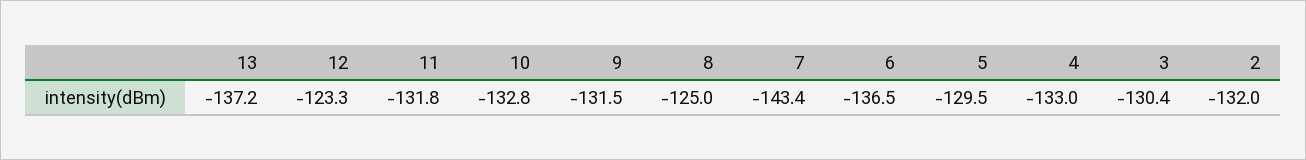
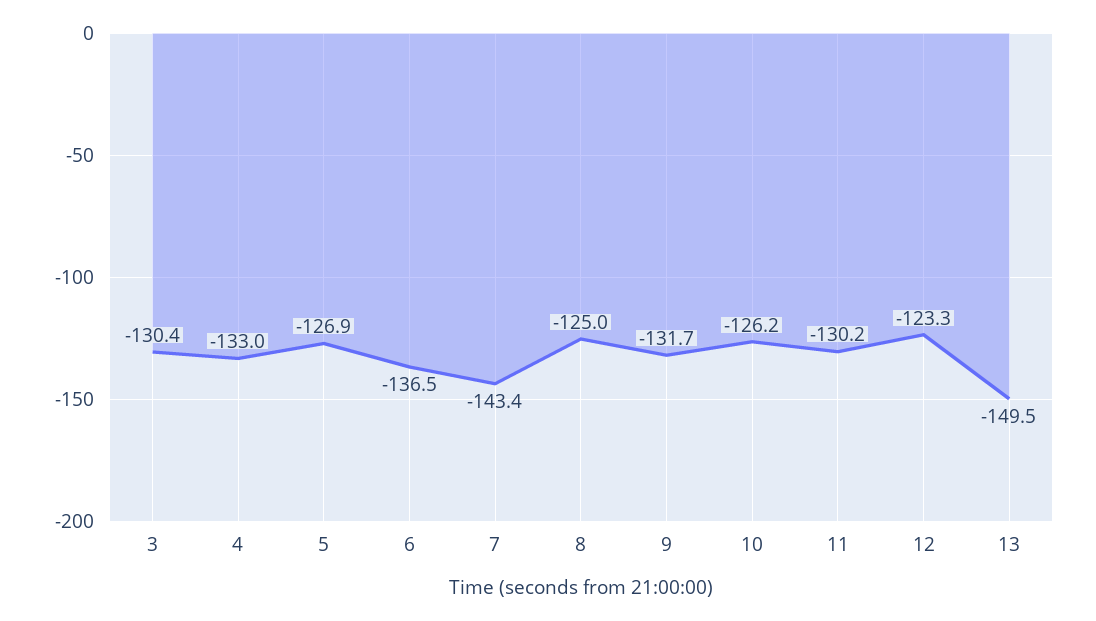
13: -137.2 -> -149.5
11: -131.8 -> -130.2
10: -132.8 -> -126.2
9: -131.5 -> -131.7
5: -129.5 -> -126.9
2: -132 -> none

